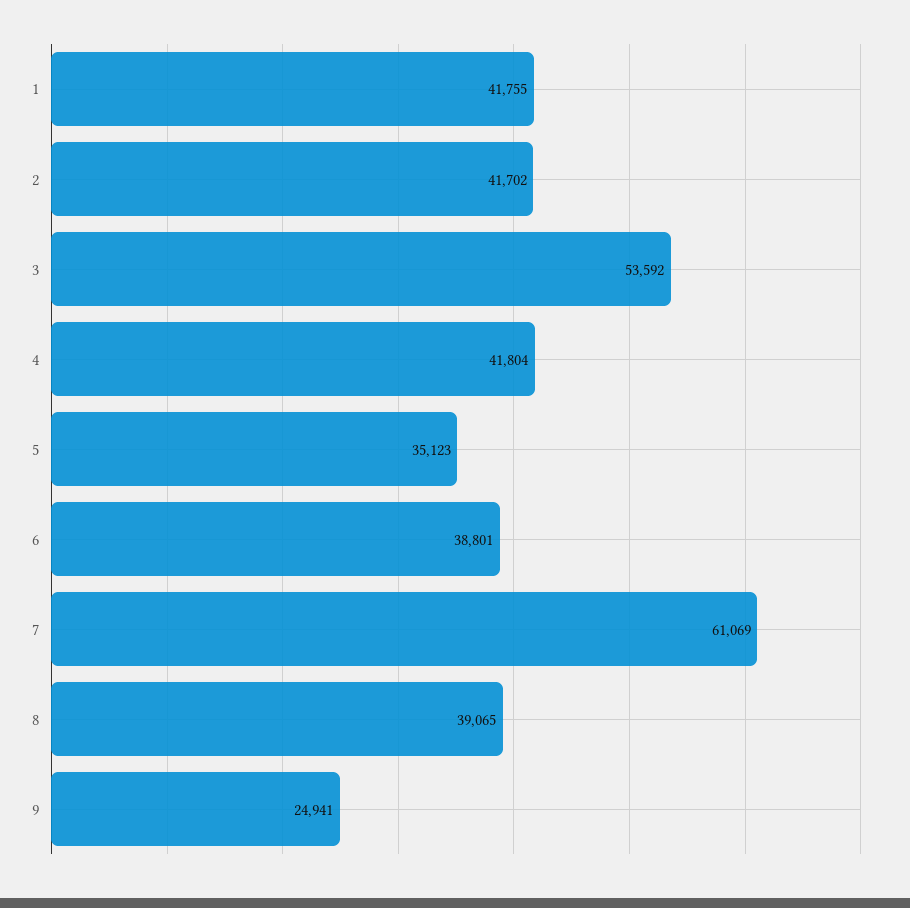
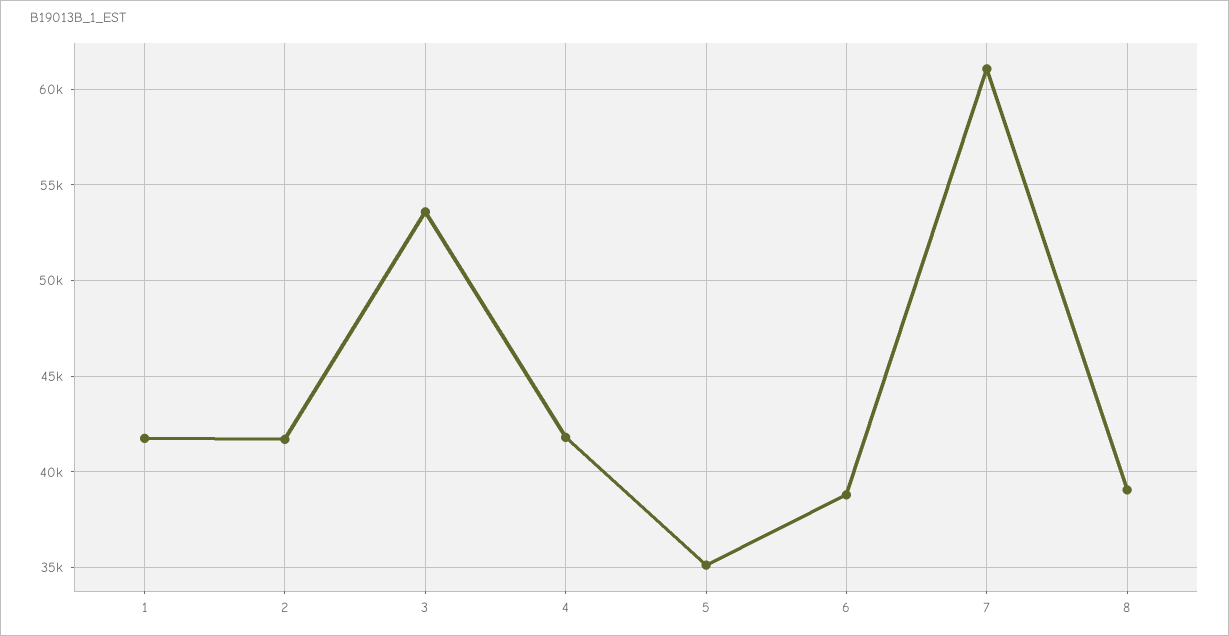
9: 24941 -> none

